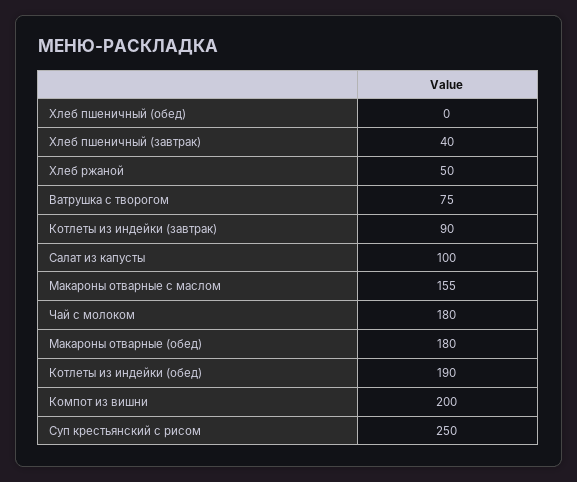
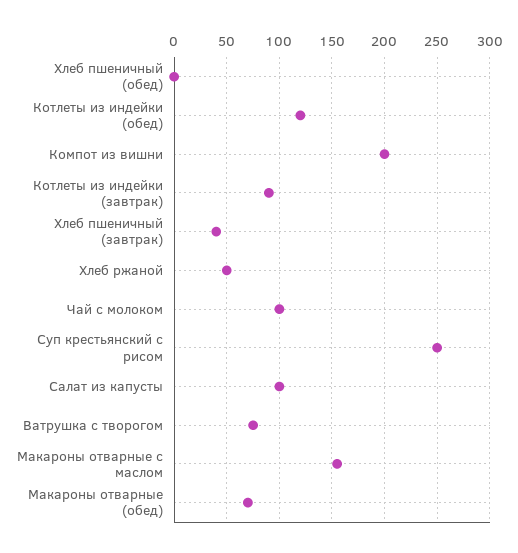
Чай с молоком: 180 -> 100
Макароны отварные (обед): 180 -> 70
Котлеты из индейки (обед): 190 -> 120

